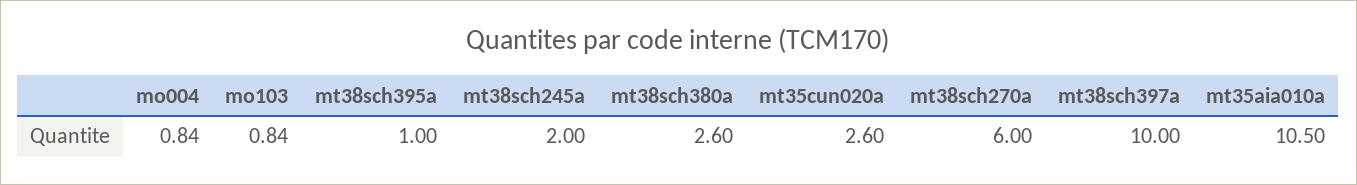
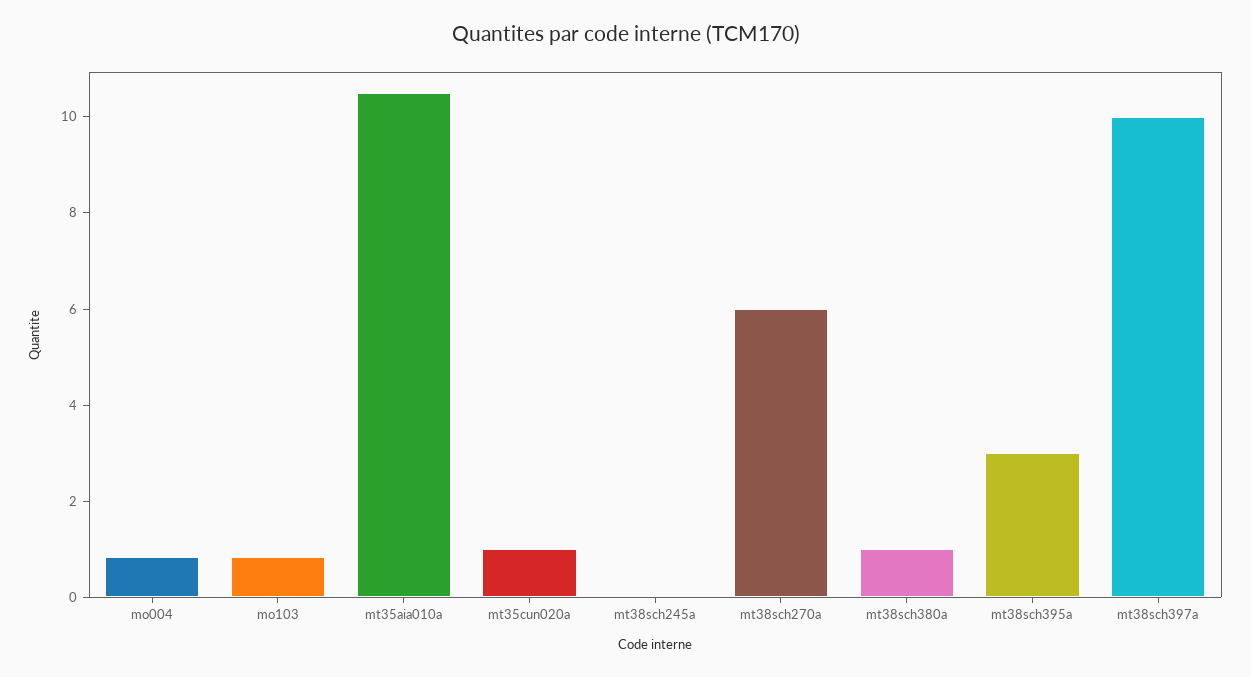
mt38sch395a: 1 -> 3
mt38sch245a: 2 -> 0
mt38sch380a: 2.6 -> 1
mt35cun020a: 2.6 -> 1

